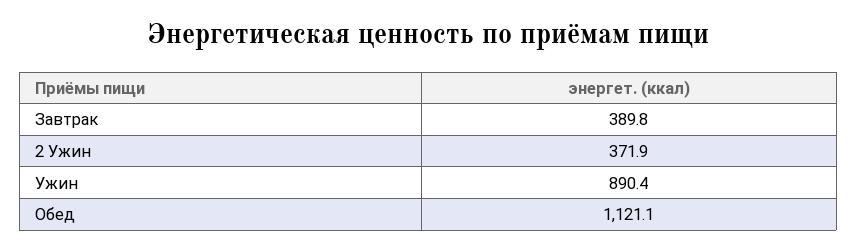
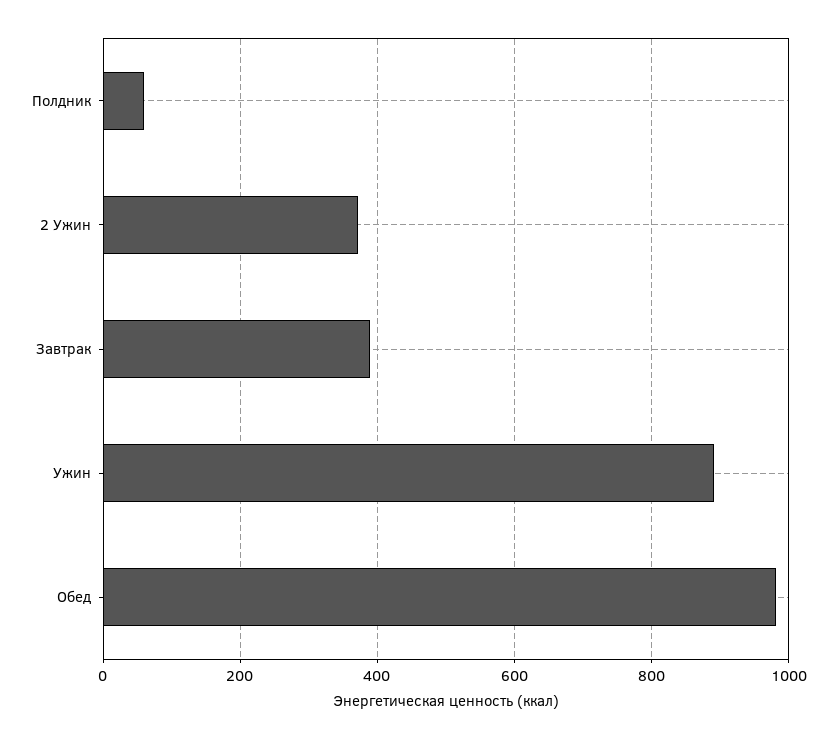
Обед: 1121.1 -> 980
Полдник: none -> 60

